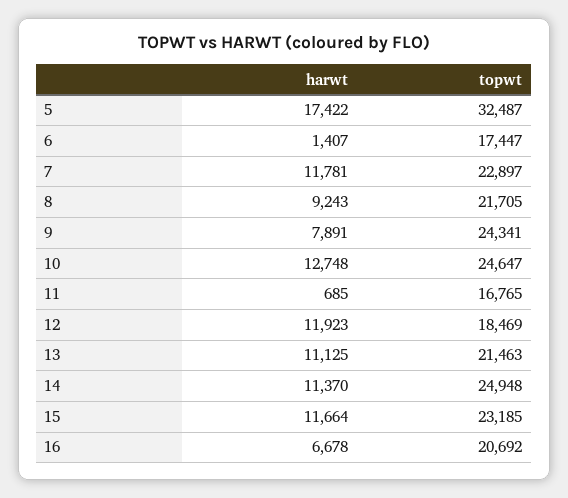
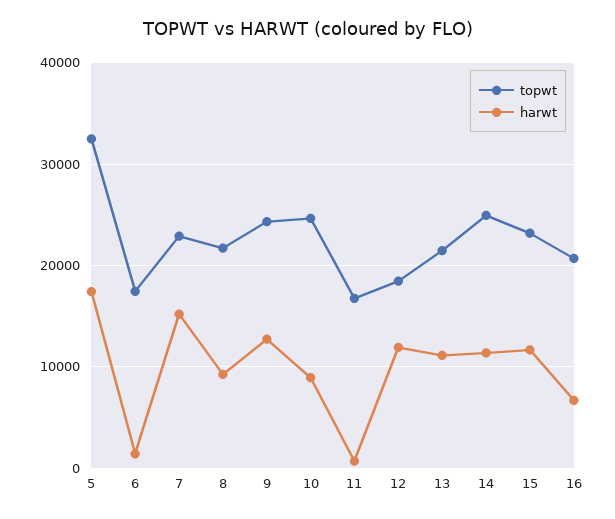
harwt, 7: 11781 -> 15000
harwt, 9: 7891 -> 13000
harwt, 10: 12748 -> 9000

